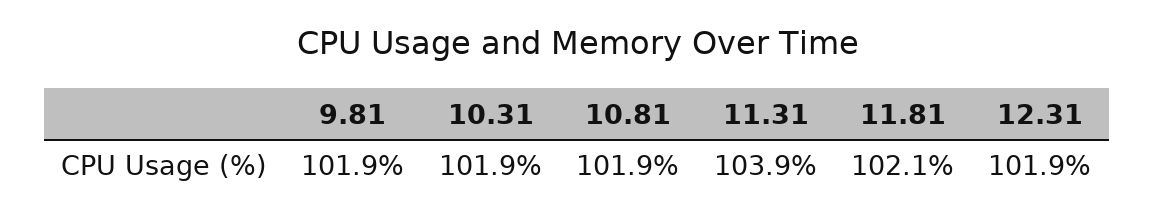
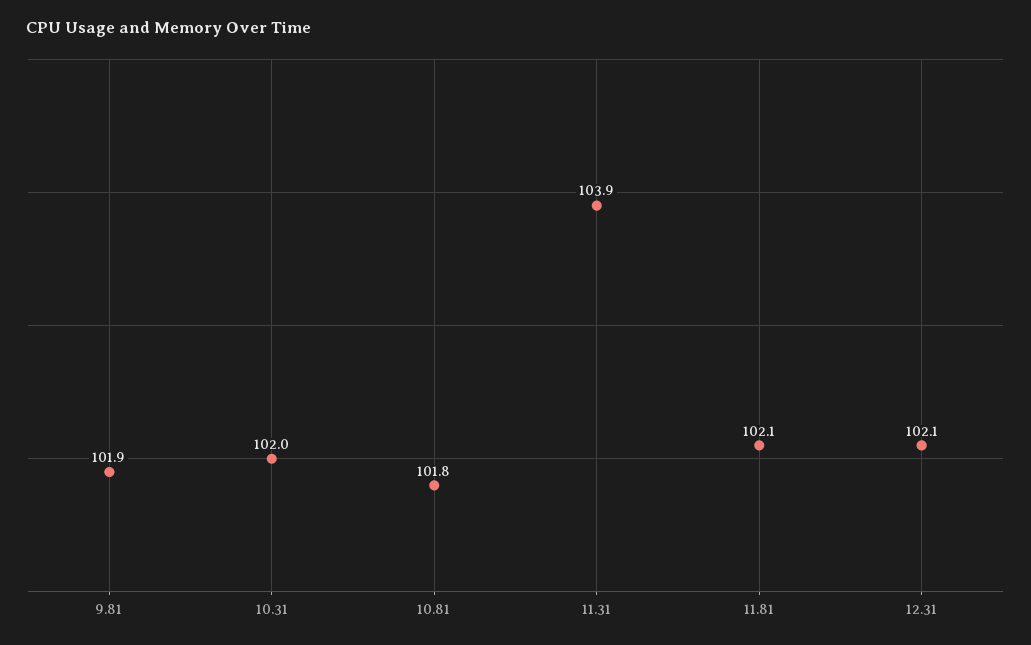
10.31: 101.9 -> 102
10.81: 101.9 -> 101.8
12.31: 101.9 -> 102.1

